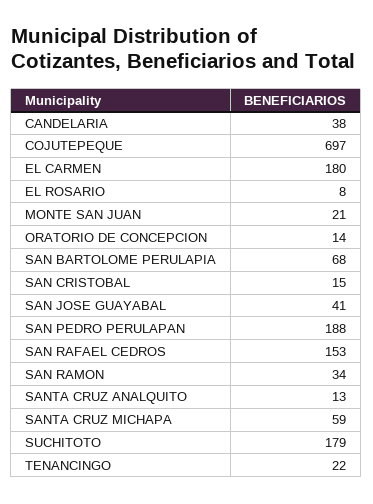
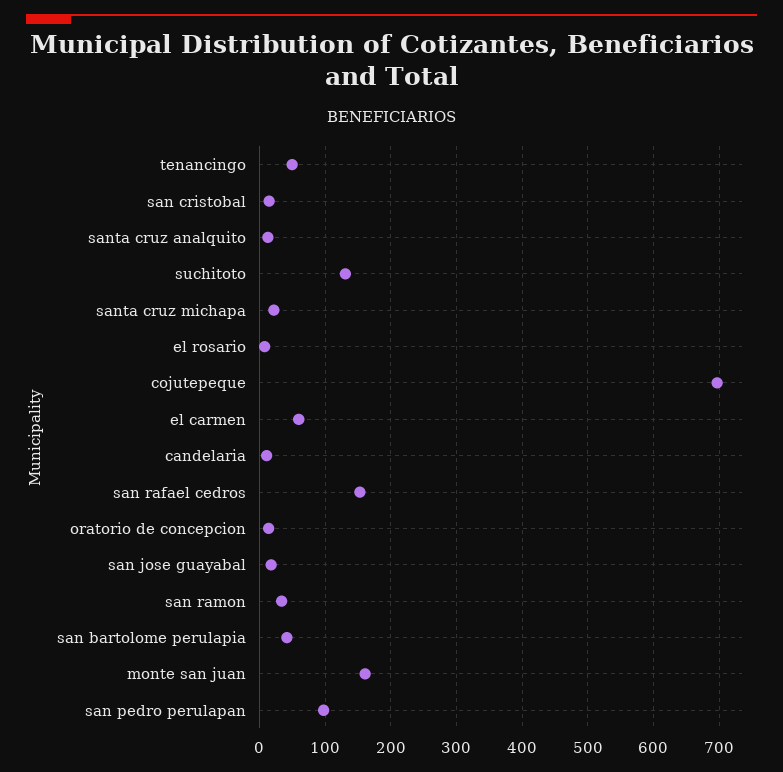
CANDELARIA: 38 -> 10
EL CARMEN: 180 -> 60
MONTE SAN JUAN: 21 -> 160
SAN BARTOLOME PERULAPIA: 68 -> 40
SAN JOSE GUAYABAL: 41 -> 20
SAN PEDRO PERULAPAN: 188 -> 100
SANTA CRUZ MICHAPA: 59 -> 20
SUCHITOTO: 179 -> 130
TENANCINGO: 22 -> 50

